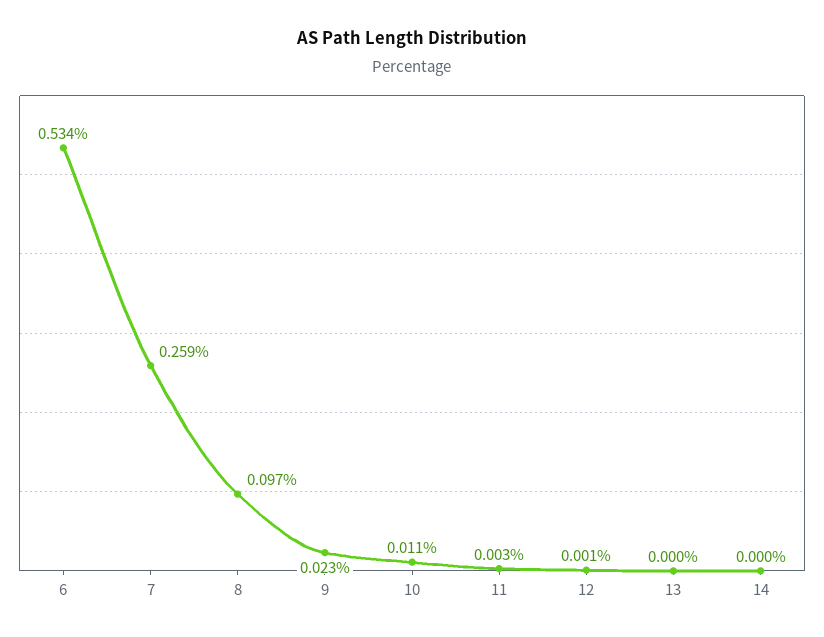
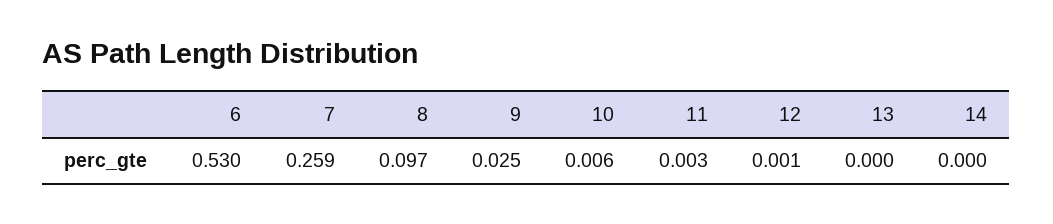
6: 0.534 -> 0.53
9: 0.023 -> 0.025
10: 0.011 -> 0.006

